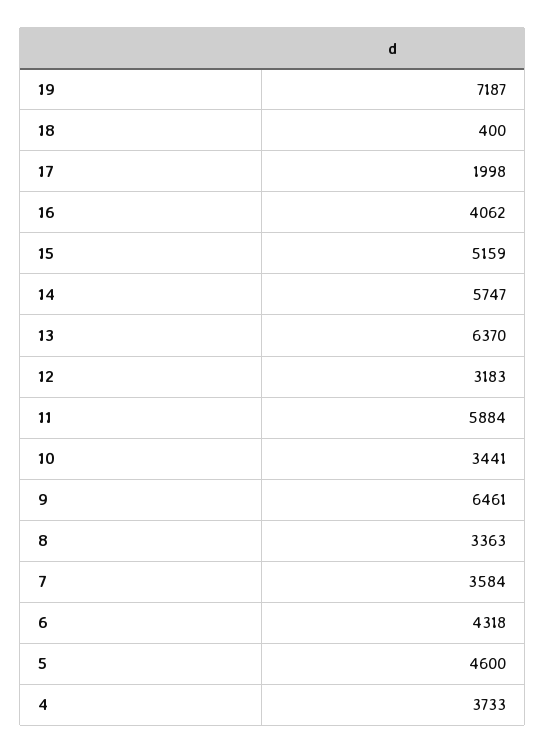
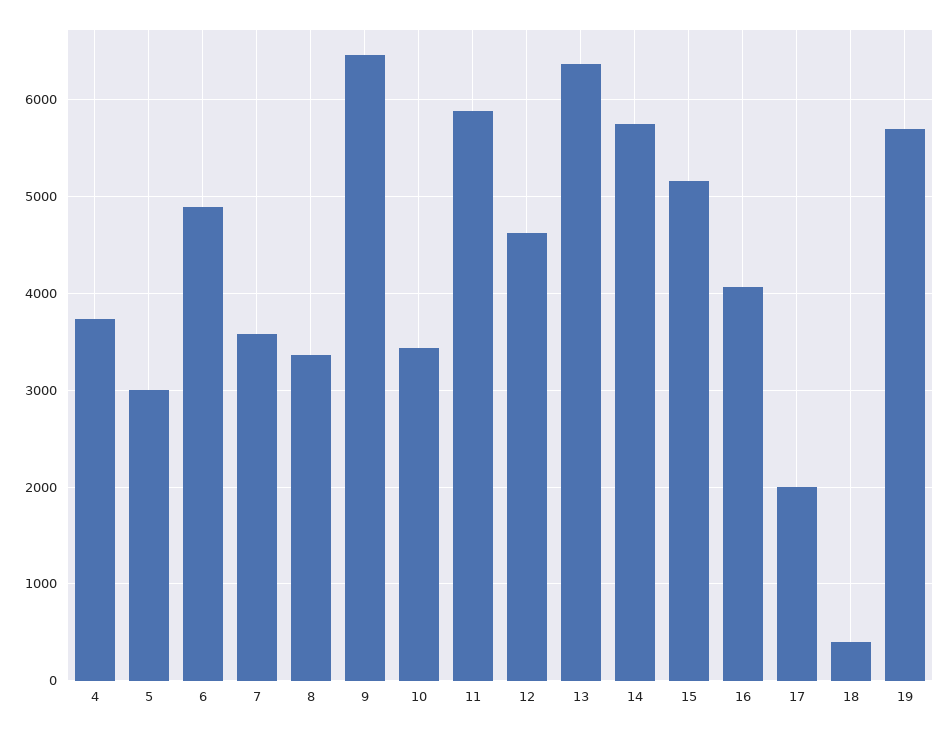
19: 7187 -> 5700
12: 3183 -> 4600
6: 4318 -> 4900
5: 4600 -> 3000

